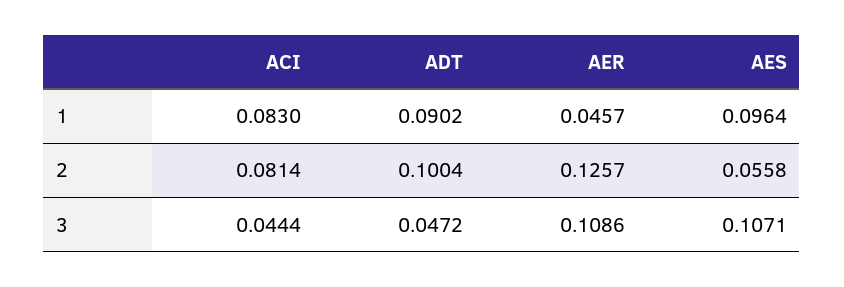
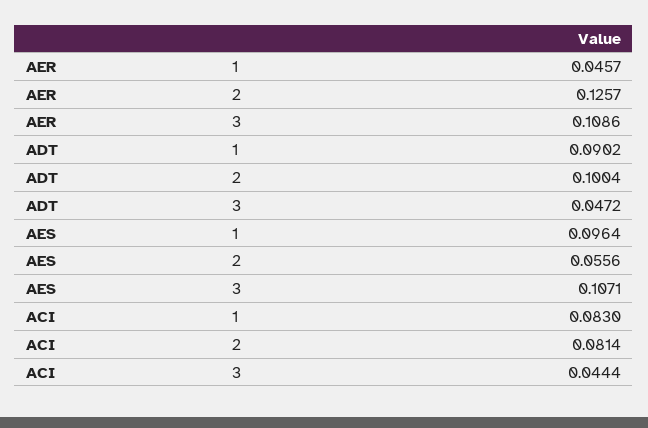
AES, 2: 0.0558 -> 0.0556

